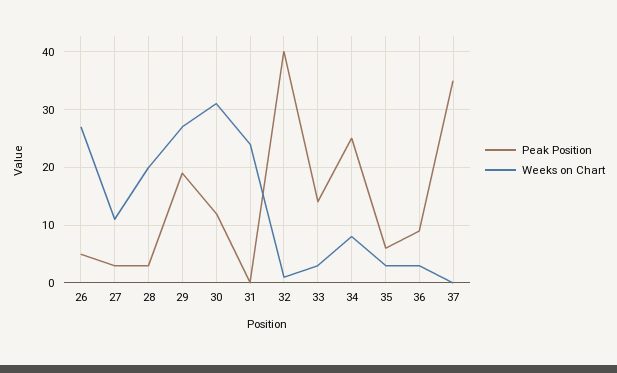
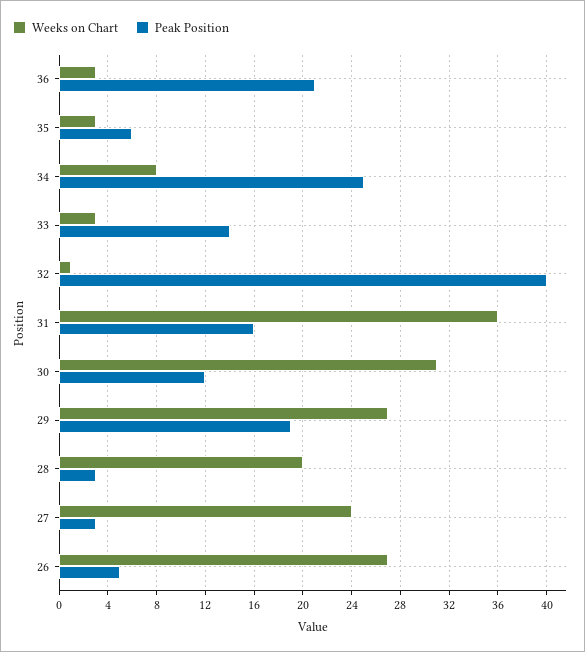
Weeks on Chart, 27: 10 -> 24
Peak Position, 31: 0 -> 16
Weeks on Chart, 31: 25 -> 36
Peak Position, 36: 10 -> 21
Peak Position, 37: 35 -> none
Weeks on Chart, 37: 0 -> none

